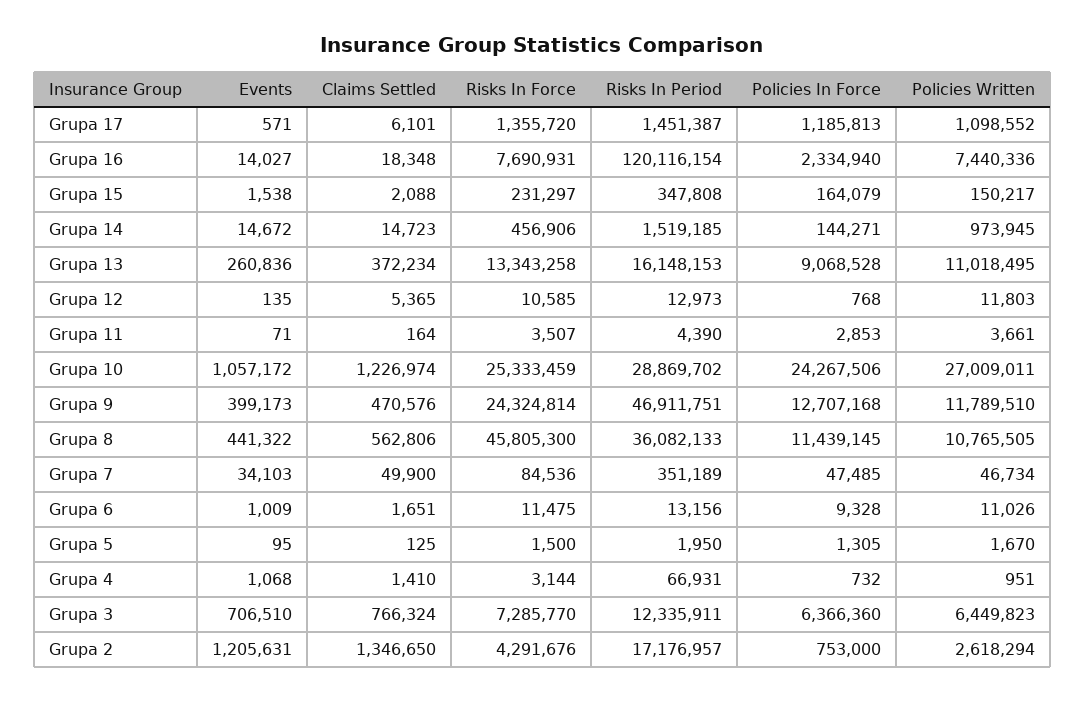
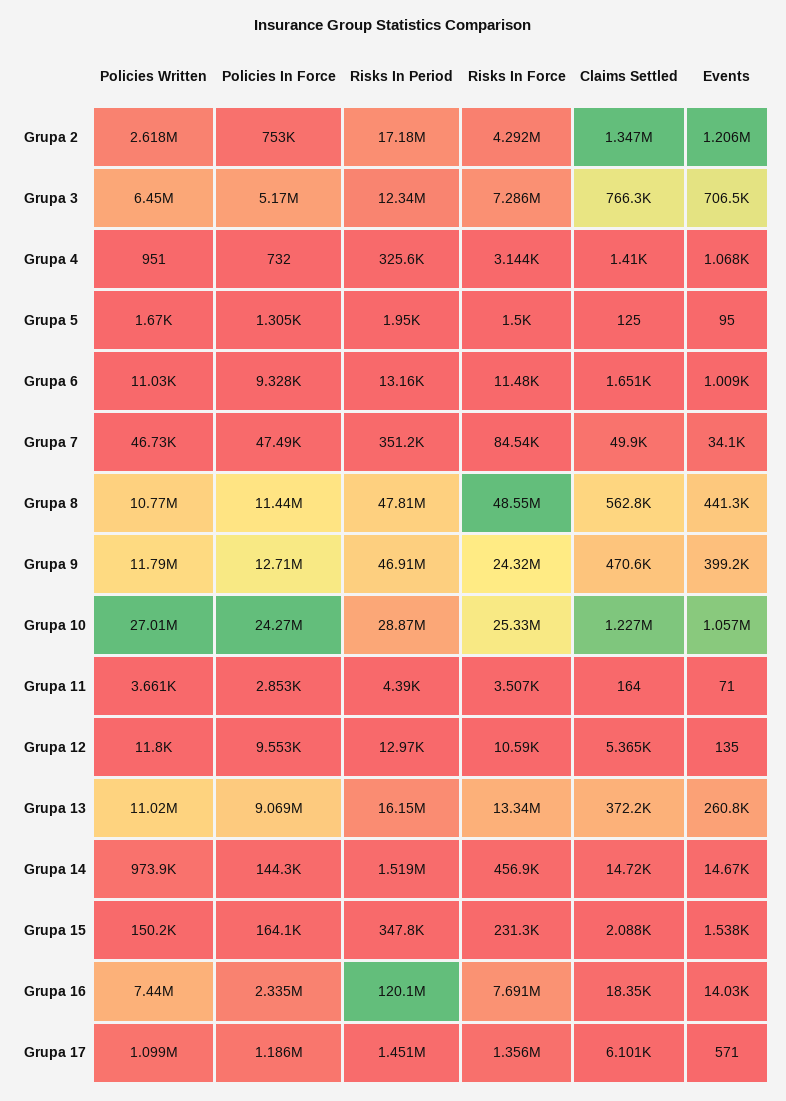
Policies In Force, Grupa 12: 768 -> 9553
Risks In Force, Grupa 8: 45805300 -> 48550000
Risks In Period, Grupa 8: 36082133 -> 47810000
Risks In Period, Grupa 4: 66931 -> 325600
Policies In Force, Grupa 3: 6366360 -> 5170000

